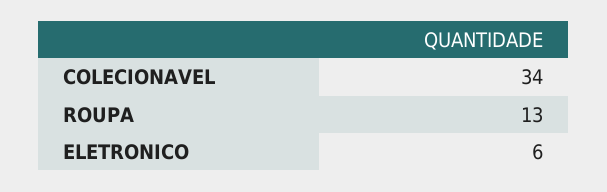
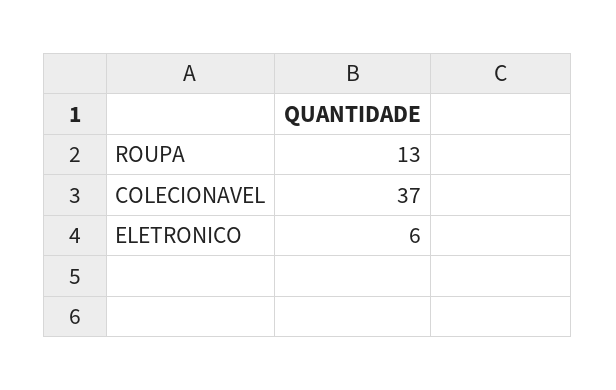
COLECIONAVEL: 34 -> 37

